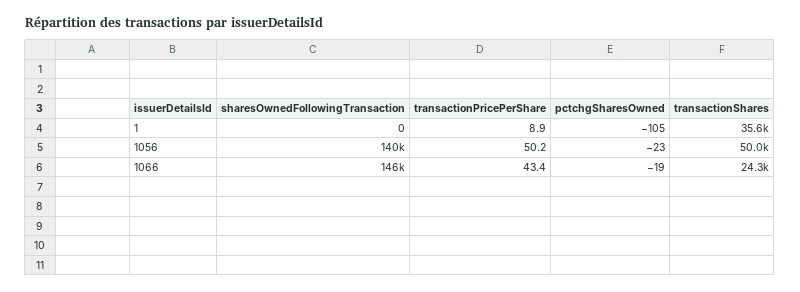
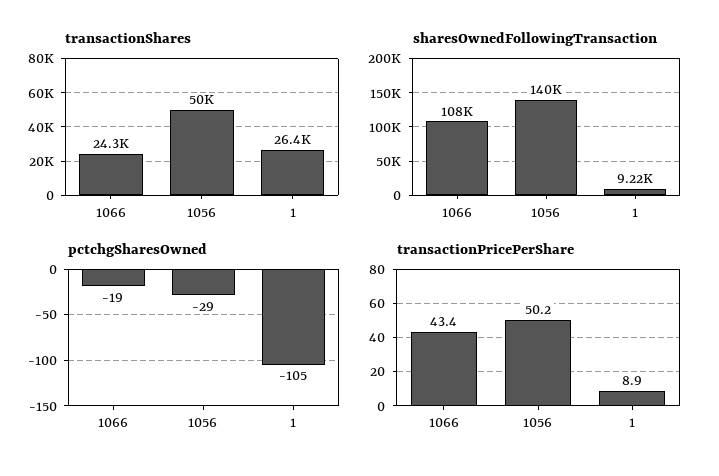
sharesOwnedFollowingTransaction, 1: 0 -> 9220
transactionShares, 1: 35600 -> 26400
pctchgSharesOwned, 1056: -23 -> -29
sharesOwnedFollowingTransaction, 1066: 146000 -> 108000

